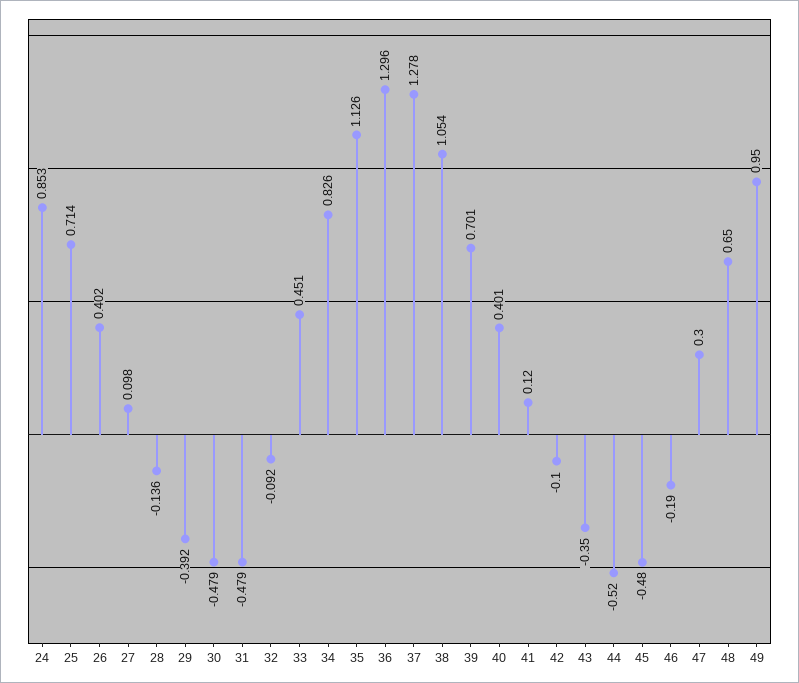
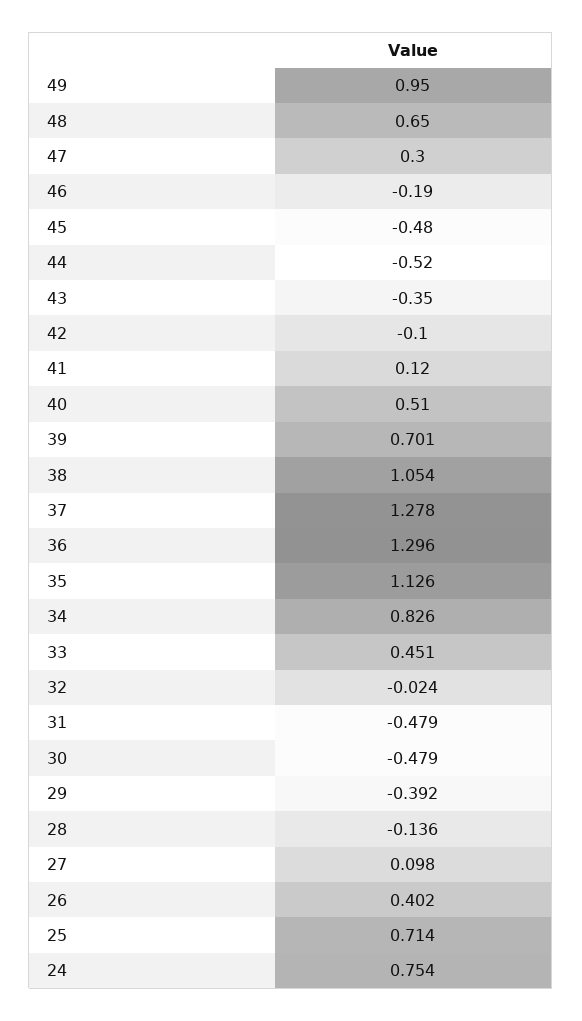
24: 0.853 -> 0.754
32: -0.092 -> -0.024
40: 0.401 -> 0.51

